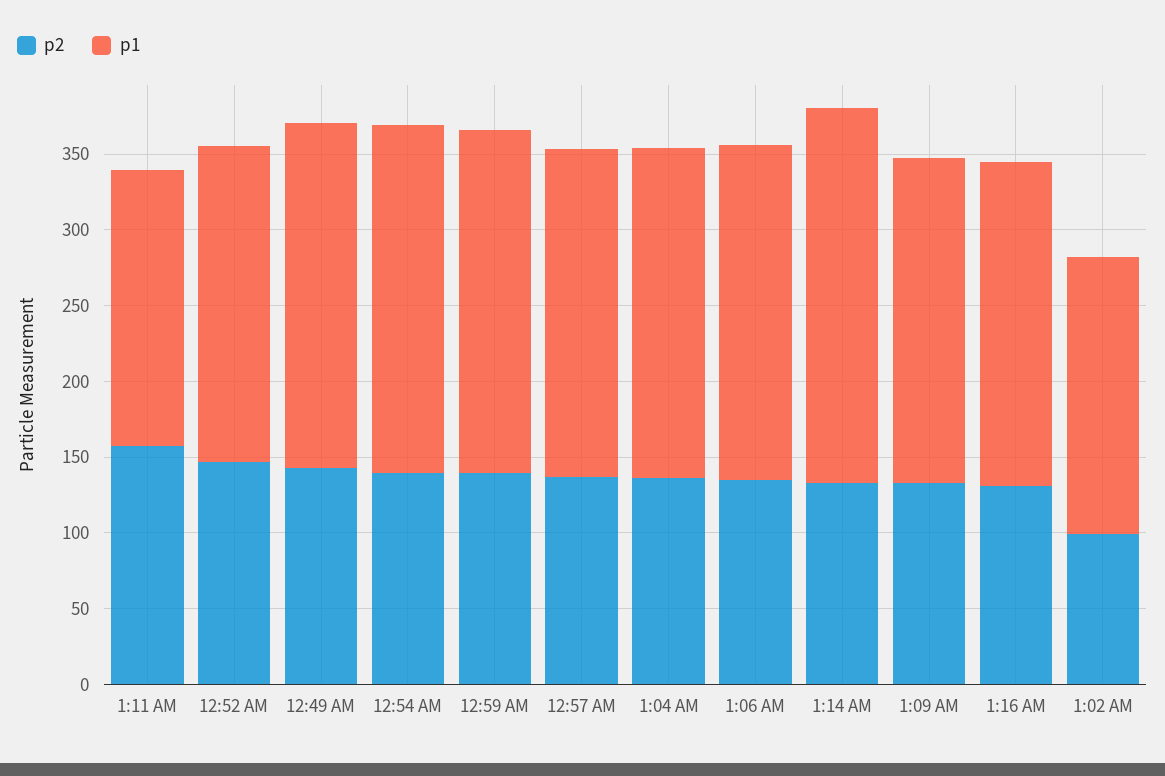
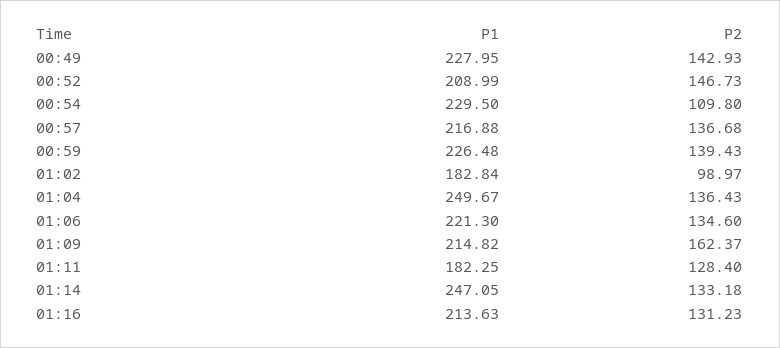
p2, 1:11 AM: 160 -> 128.4
p2, 12:54 AM: 140 -> 109.8
p1, 1:04 AM: 220 -> 249.67
p2, 1:09 AM: 130 -> 162.37

